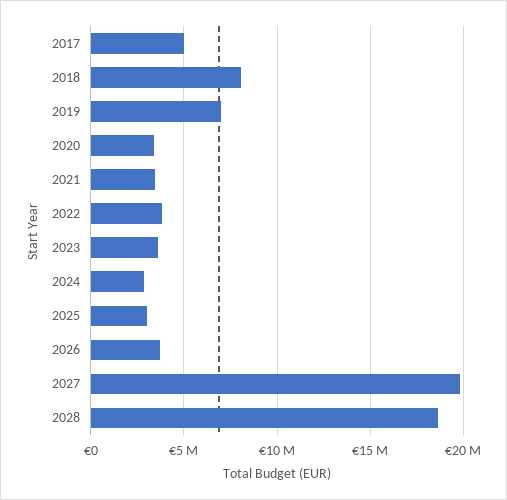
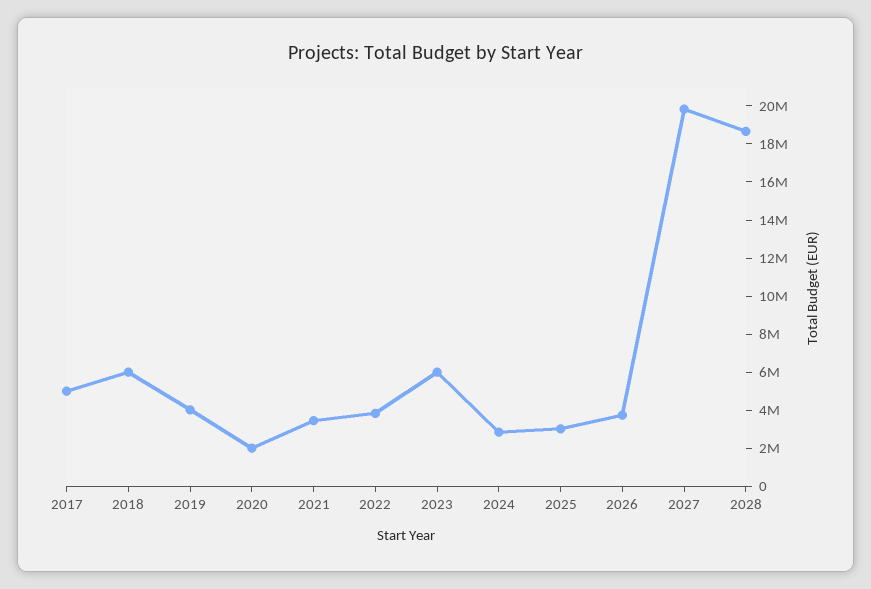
2018: 8000000 -> 6000000
2019: 7000000 -> 4000000
2020: 3500000 -> 2000000
2023: 3500000 -> 6000000

